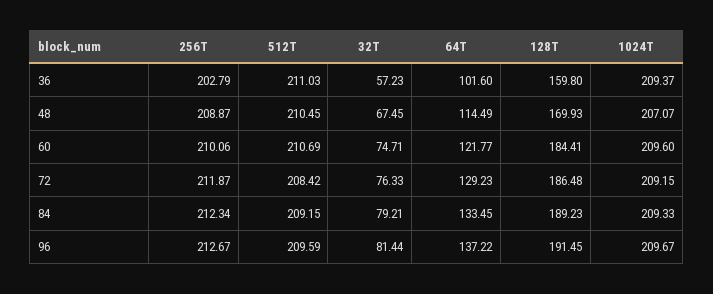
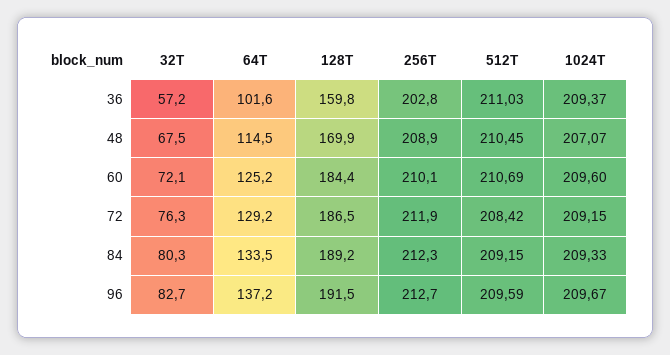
32T, 60: 74.71 -> 72.1
64T, 60: 121.77 -> 125.2
32T, 84: 79.21 -> 80.3
32T, 96: 81.44 -> 82.7

